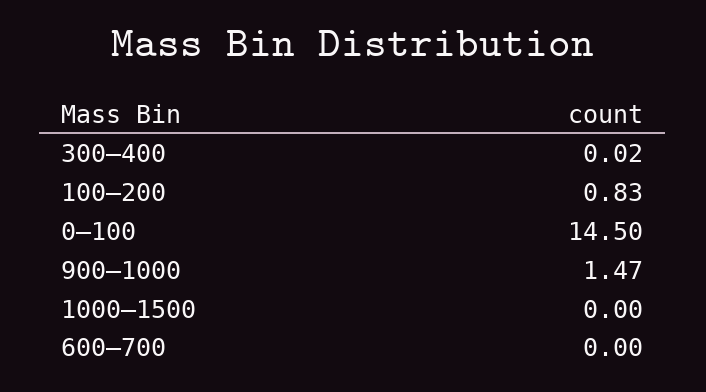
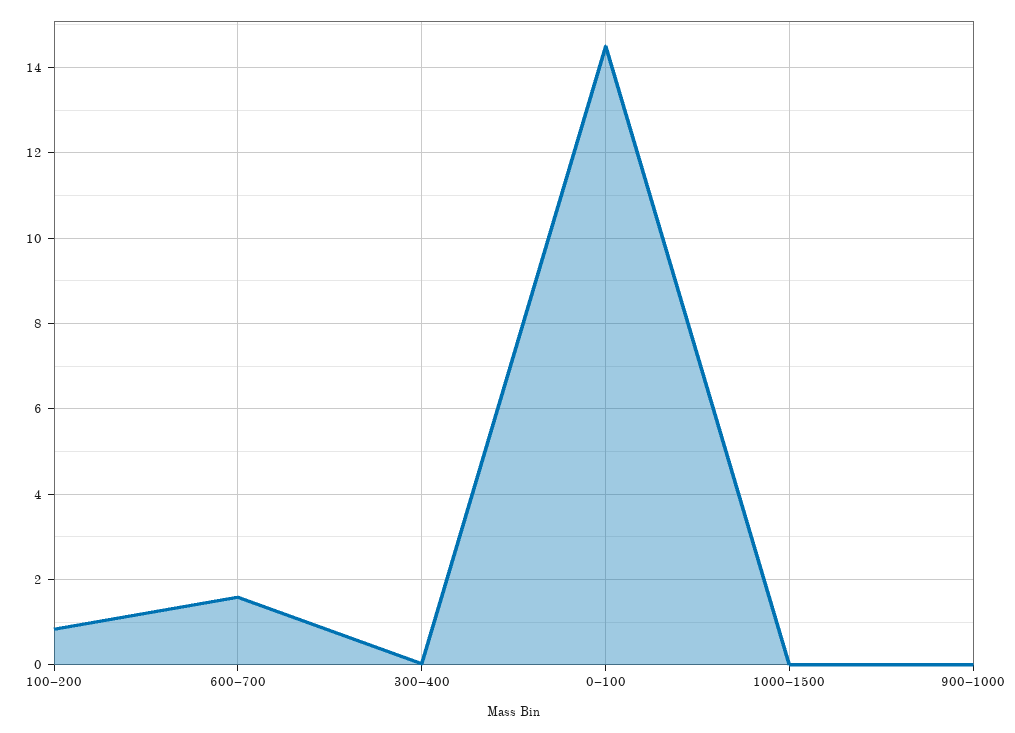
900–1000: 1.47 -> 0
600–700: 0 -> 1.6

